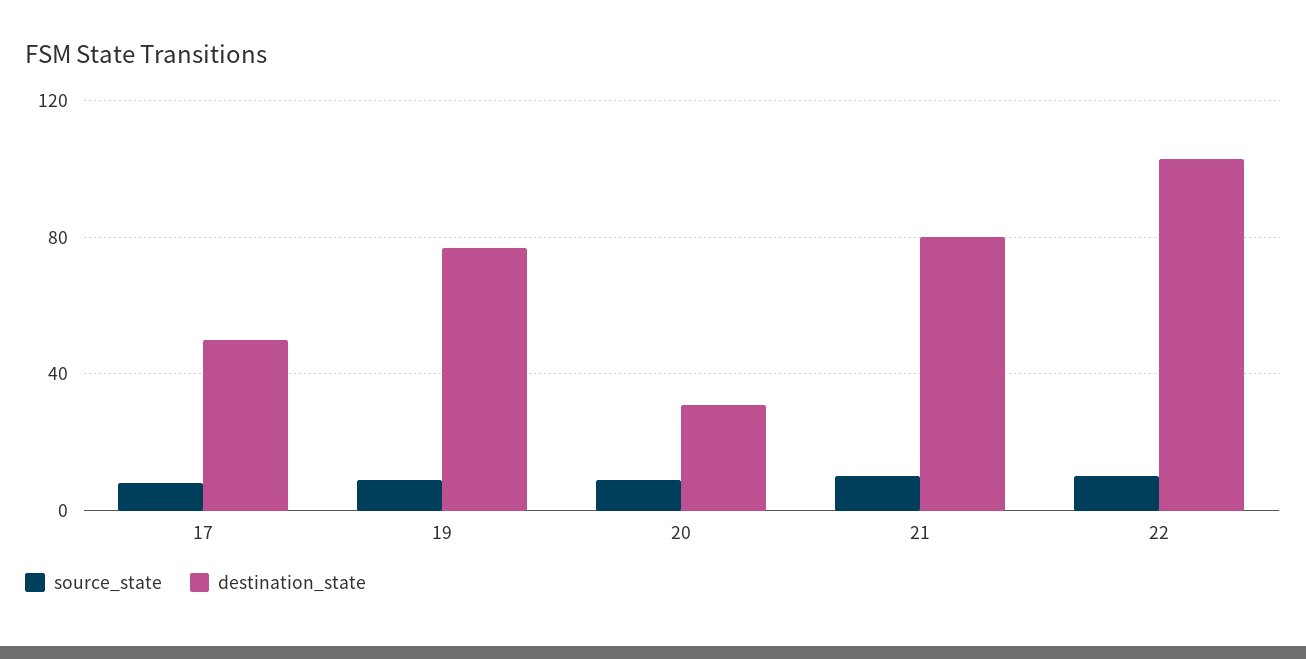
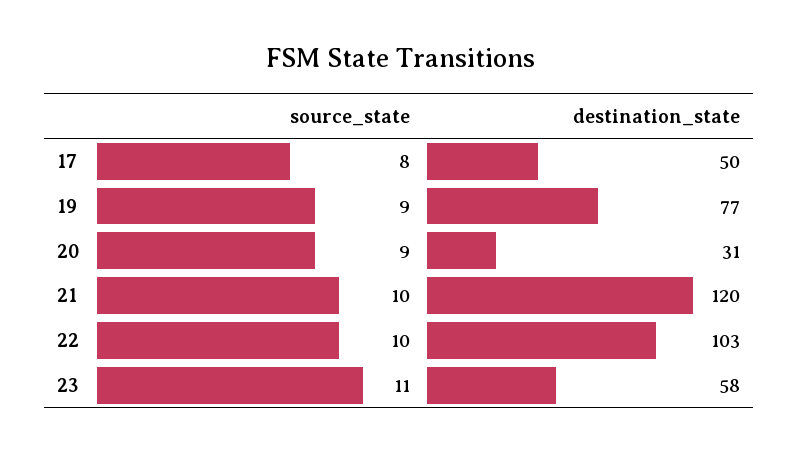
destination_state, 21: 80 -> 120
source_state, 23: none -> 11
destination_state, 23: none -> 58

